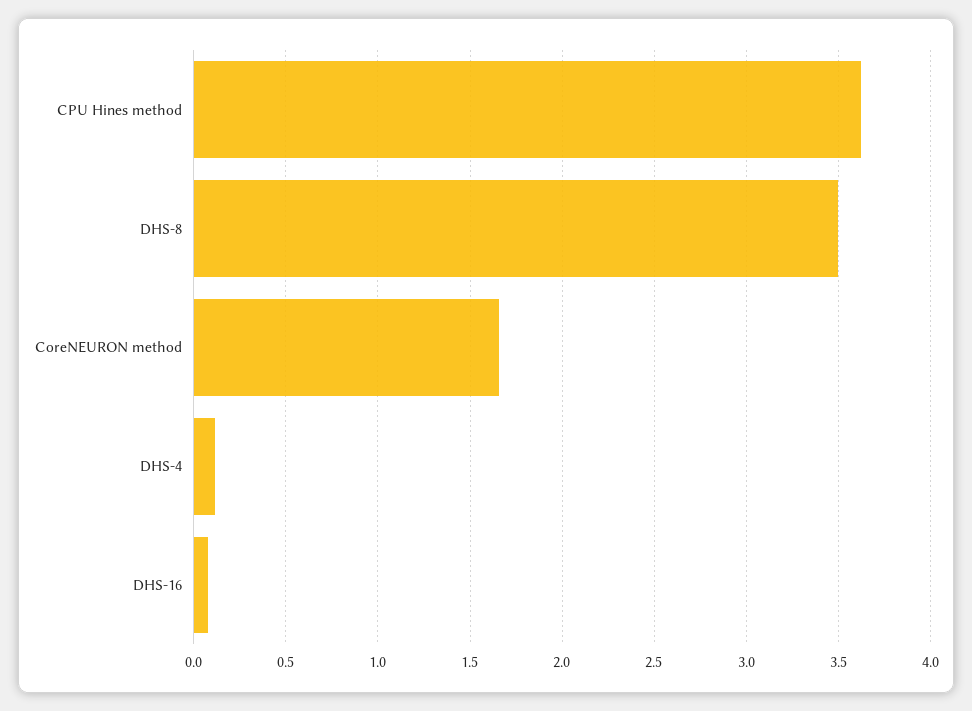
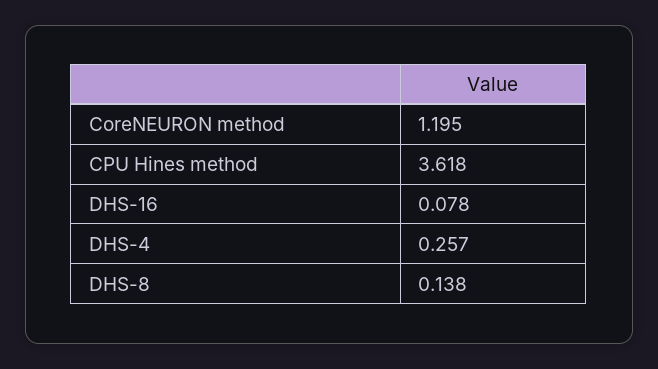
DHS-8: 3.5 -> 0.138
CoreNEURON method: 1.65 -> 1.195
DHS-4: 0.1 -> 0.257

